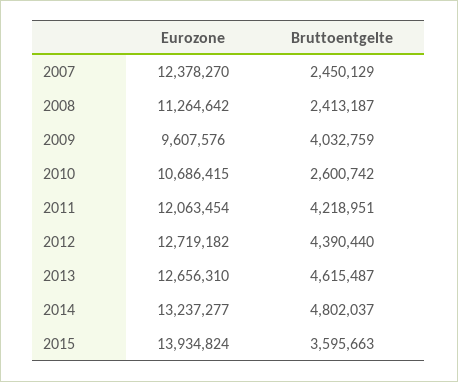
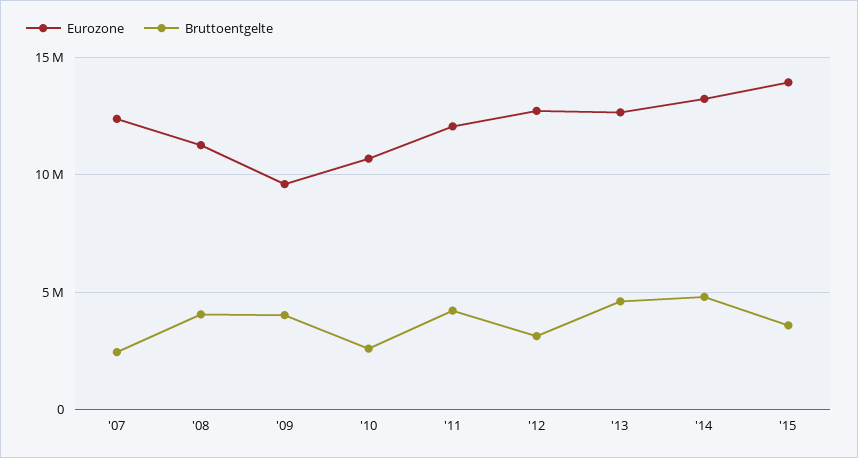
Bruttoentgelte, 2008: 2413187 -> 4000000
Bruttoentgelte, 2012: 4390440 -> 3000000

